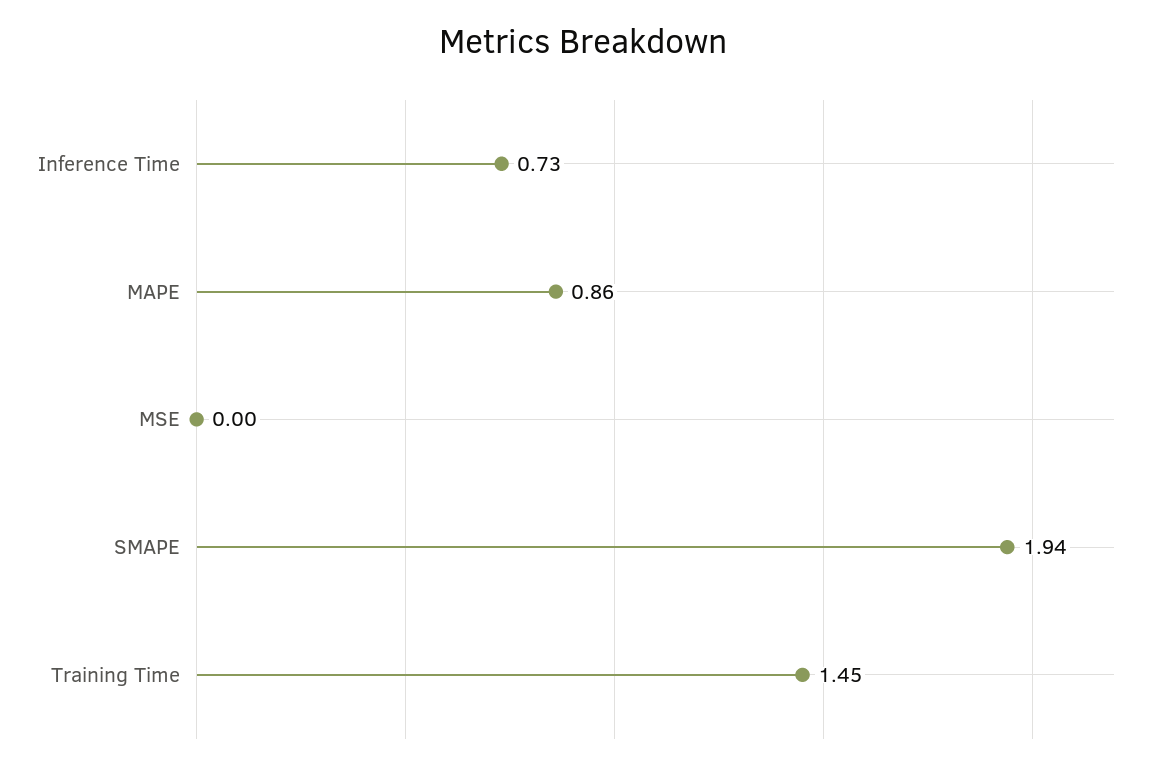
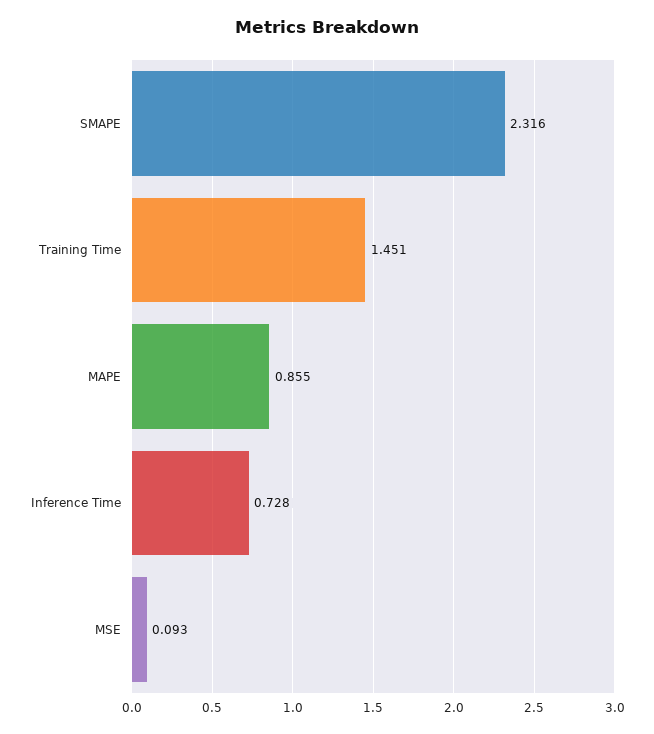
MSE: 0 -> 0.093
SMAPE: 1.94 -> 2.316

